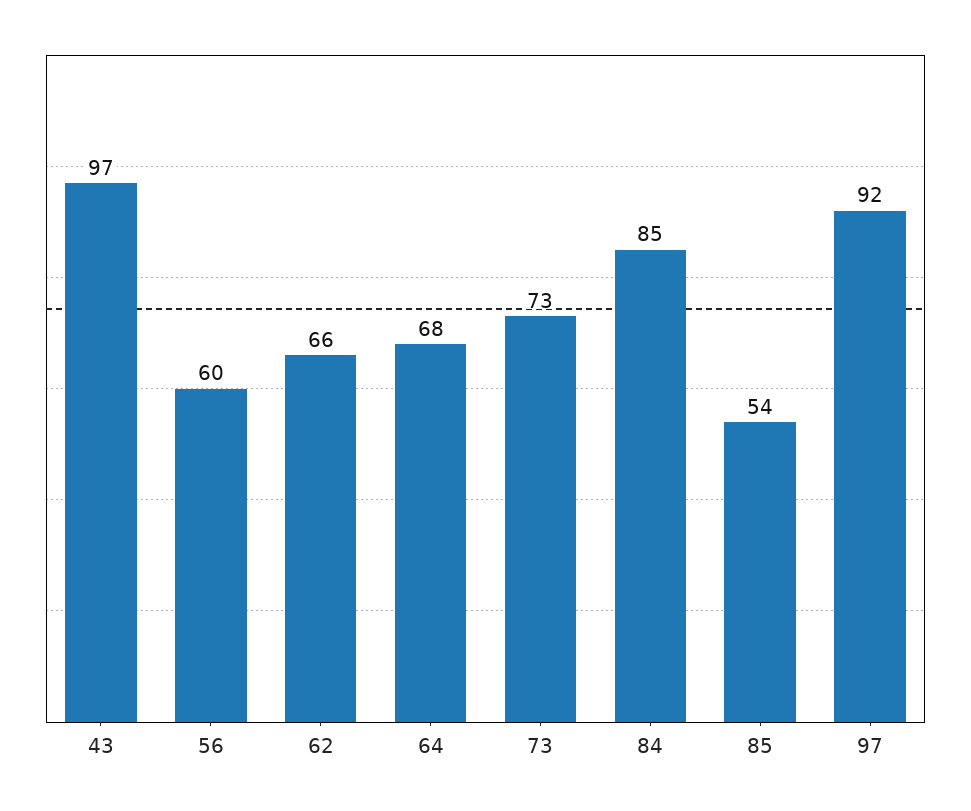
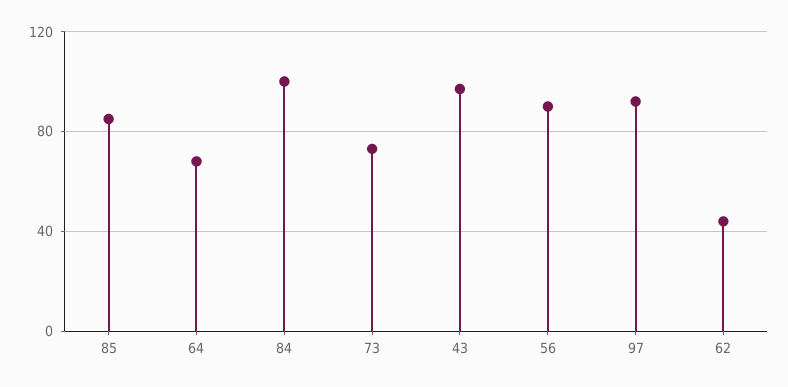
56: 60 -> 90
62: 66 -> 45
84: 85 -> 100
85: 54 -> 85

